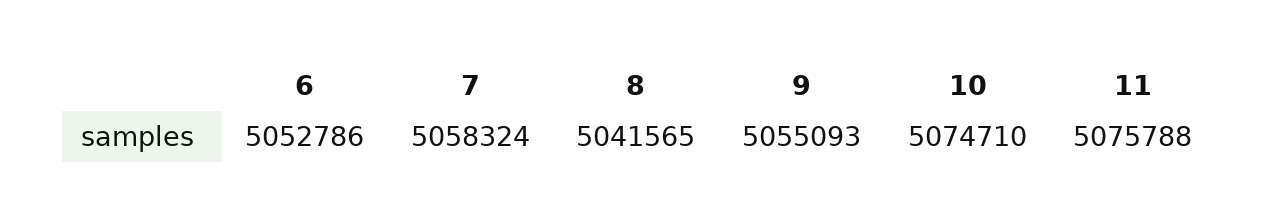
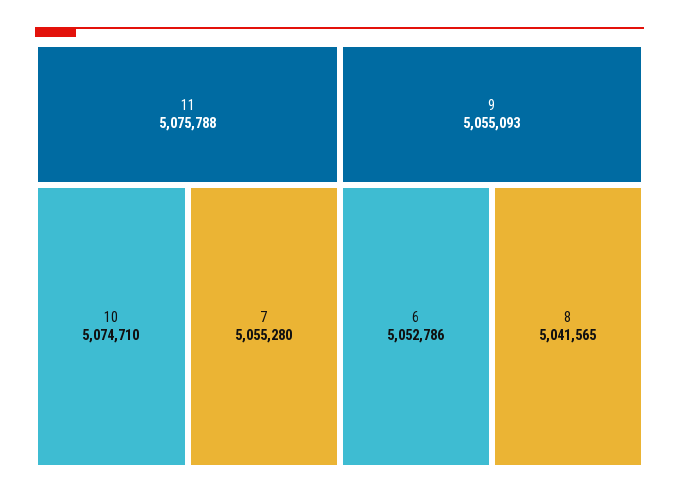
7: 5058324 -> 5055280

